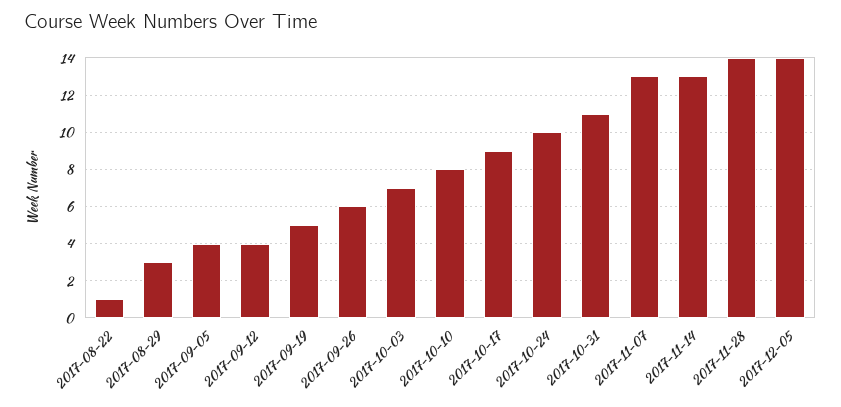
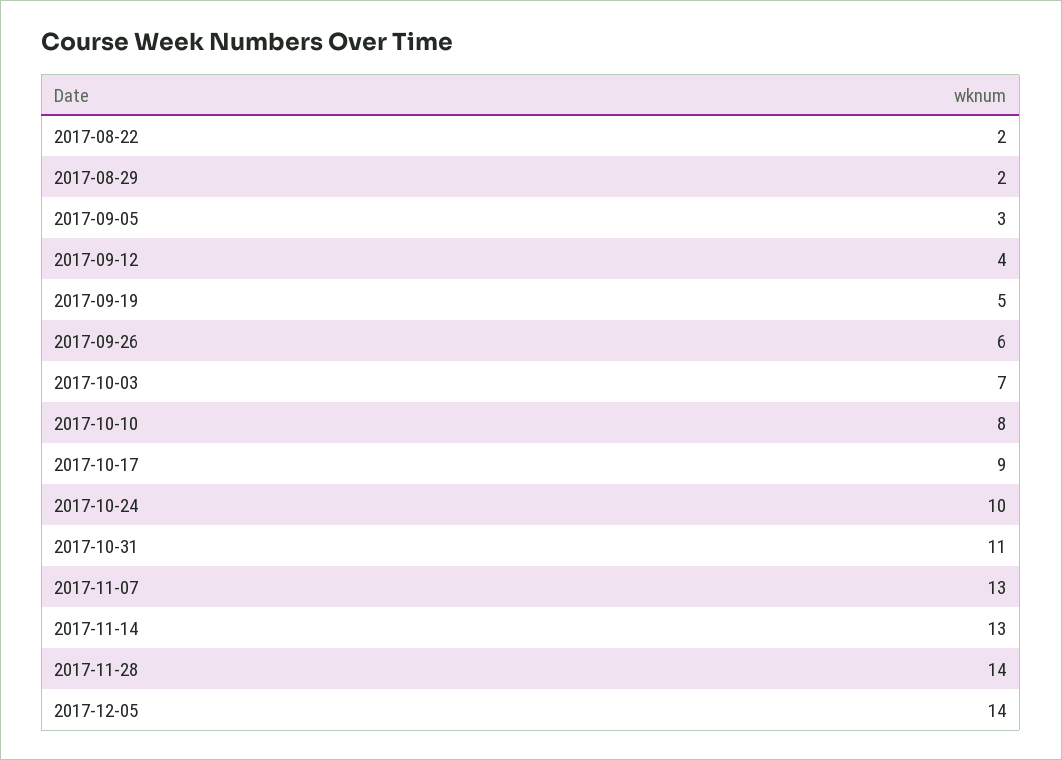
2017-08-22: 1 -> 2
2017-08-29: 3 -> 2
2017-09-05: 4 -> 3

